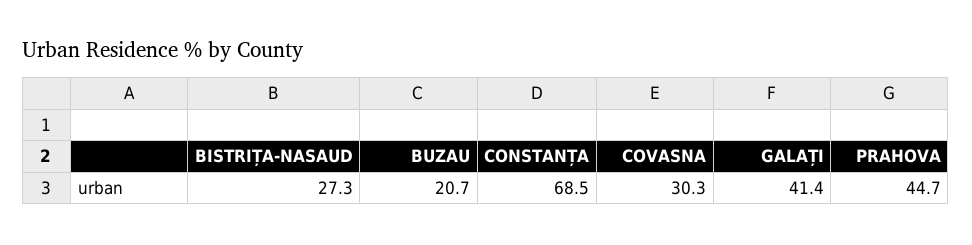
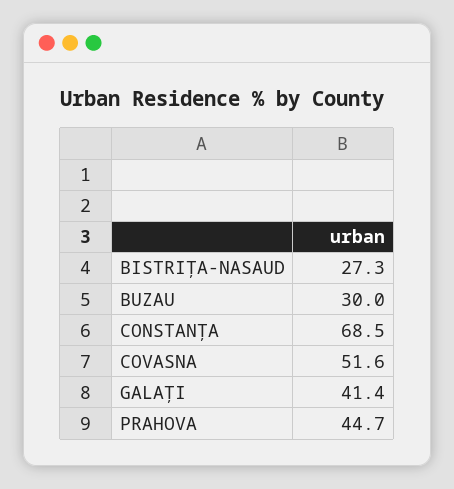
BUZAU: 20.7 -> 30
COVASNA: 30.3 -> 51.6

